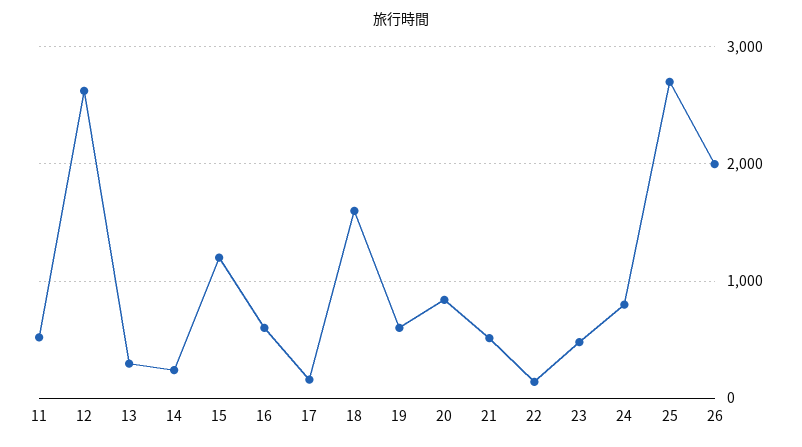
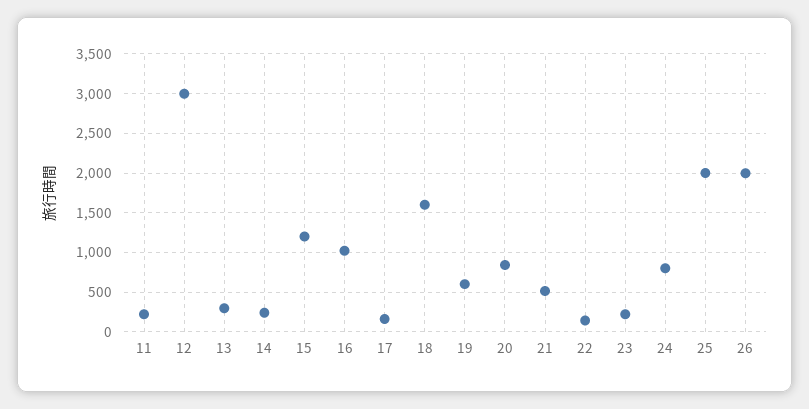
11: 500 -> 200
12: 2600 -> 3000
16: 600 -> 1000
23: 500 -> 200
25: 2700 -> 2000

